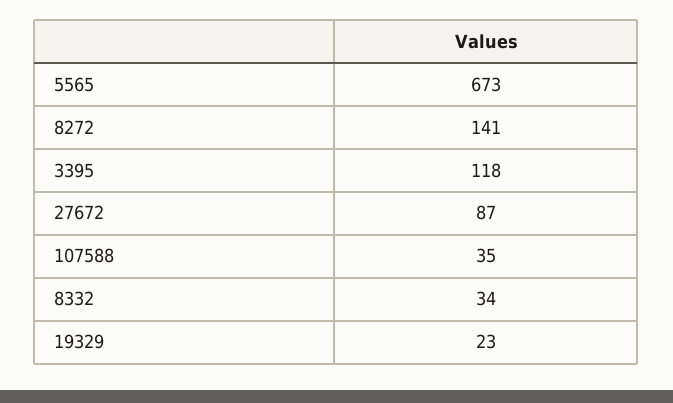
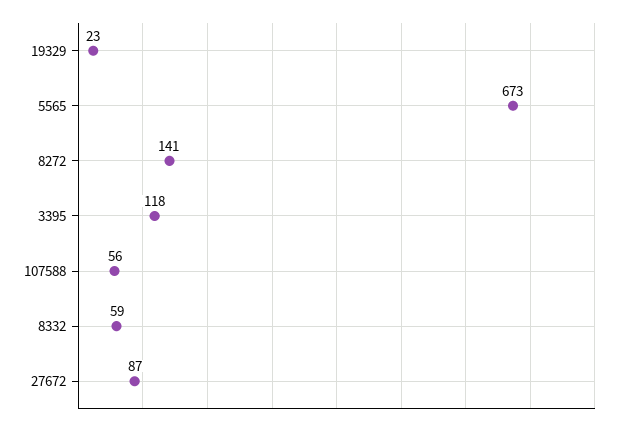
107588: 35 -> 56
8332: 34 -> 59

